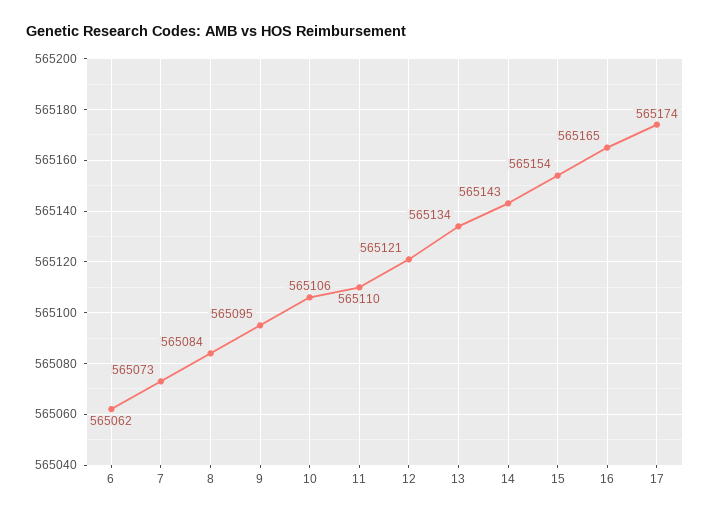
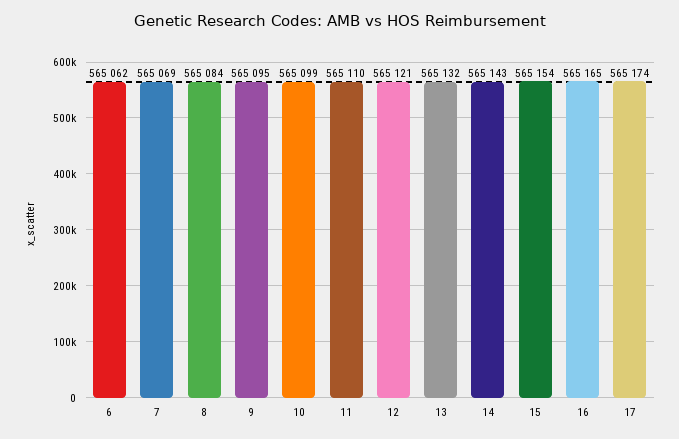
7: 565073 -> 565069
10: 565106 -> 565099
13: 565134 -> 565132

